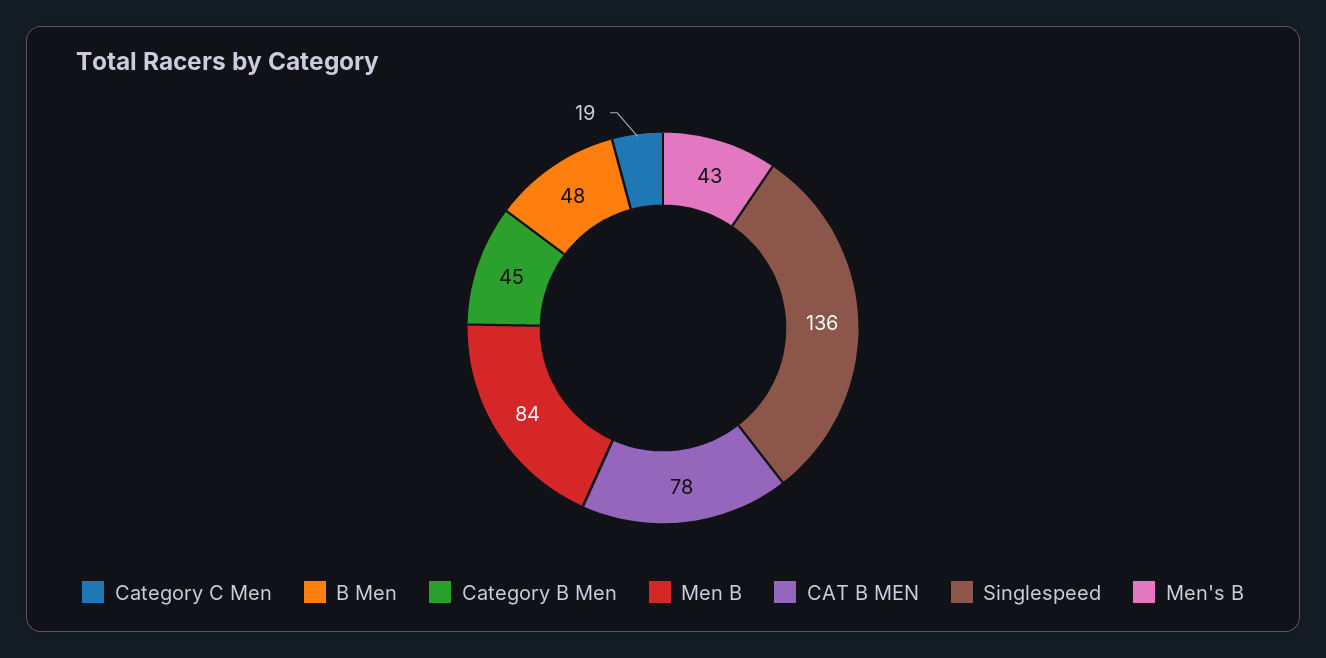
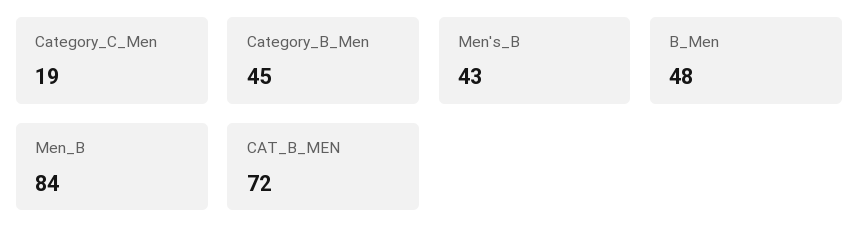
CAT B MEN: 78 -> 72
Singlespeed: 136 -> none

